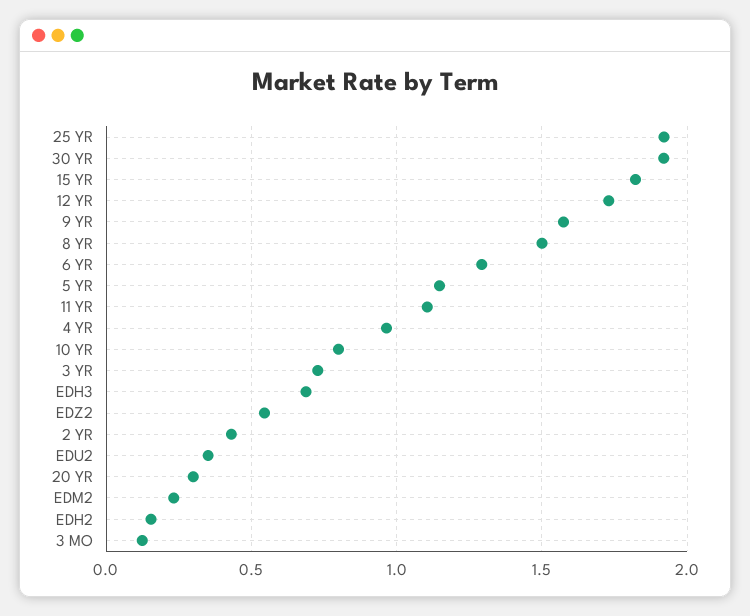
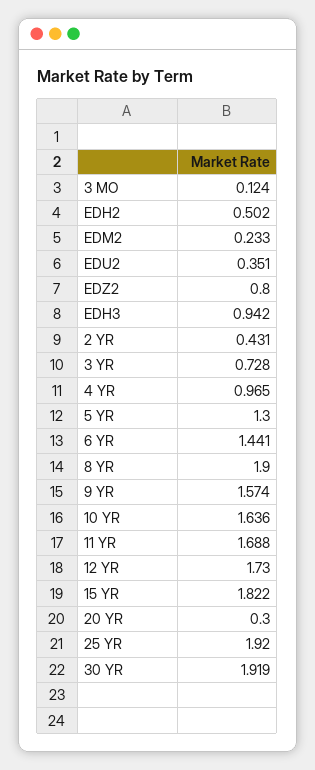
8 YR: 1.5 -> 1.9
6 YR: 1.3 -> 1.441
5 YR: 1.15 -> 1.3
11 YR: 1.1 -> 1.688
10 YR: 0.8 -> 1.636
EDH3: 0.7 -> 0.942
EDZ2: 0.55 -> 0.8
EDH2: 0.15 -> 0.502

